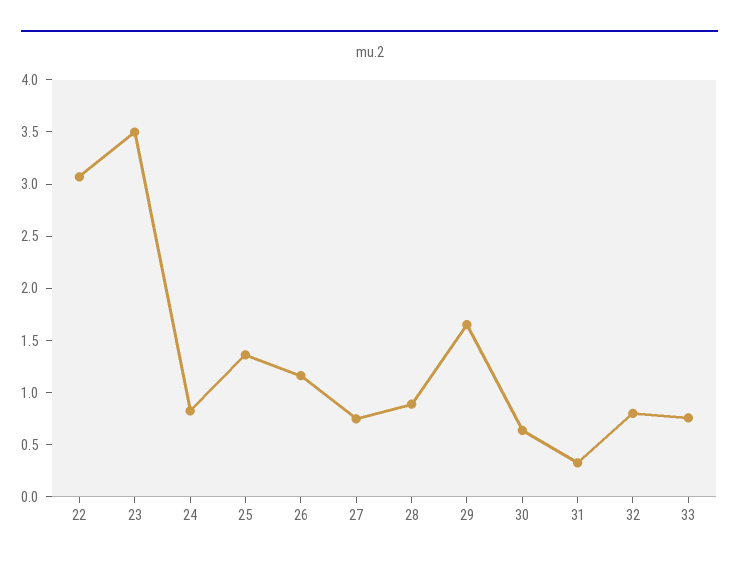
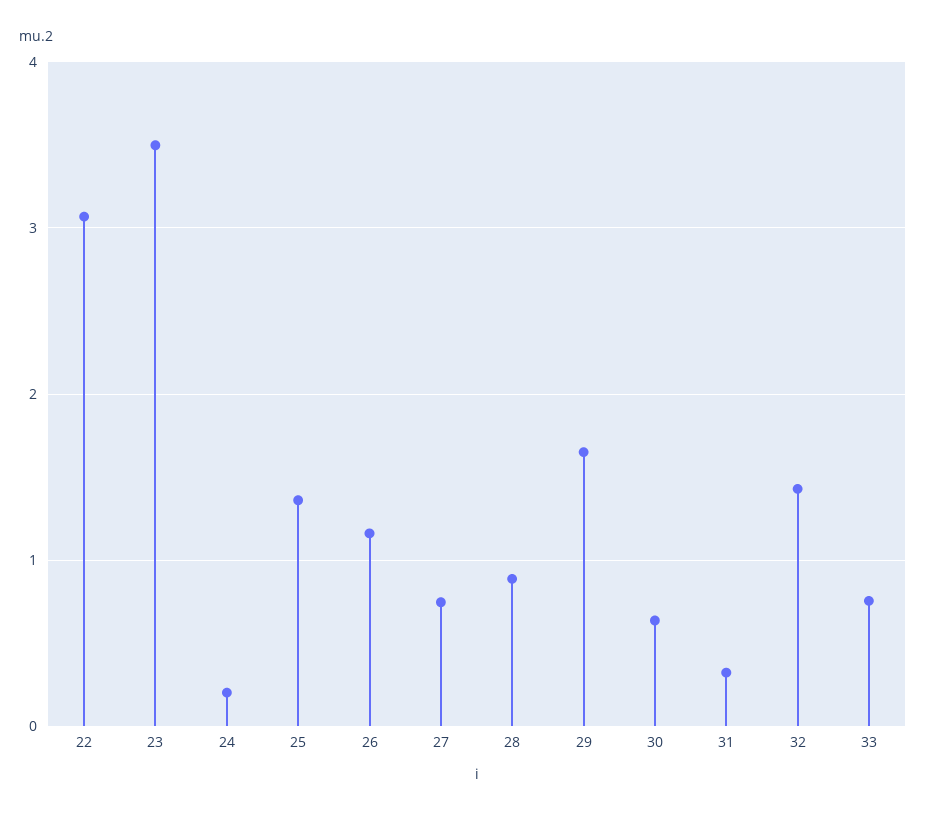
24: 0.8 -> 0.2
32: 0.8 -> 1.4

